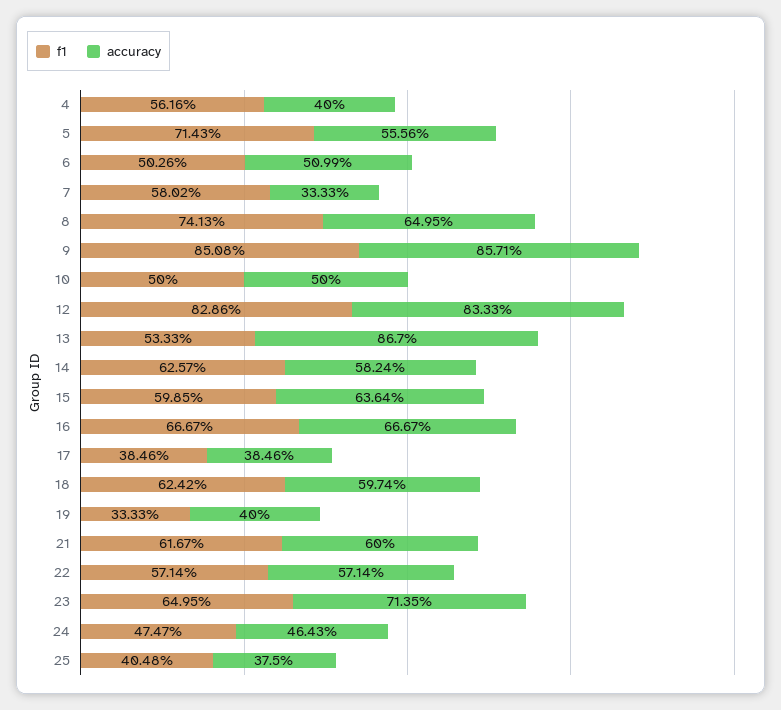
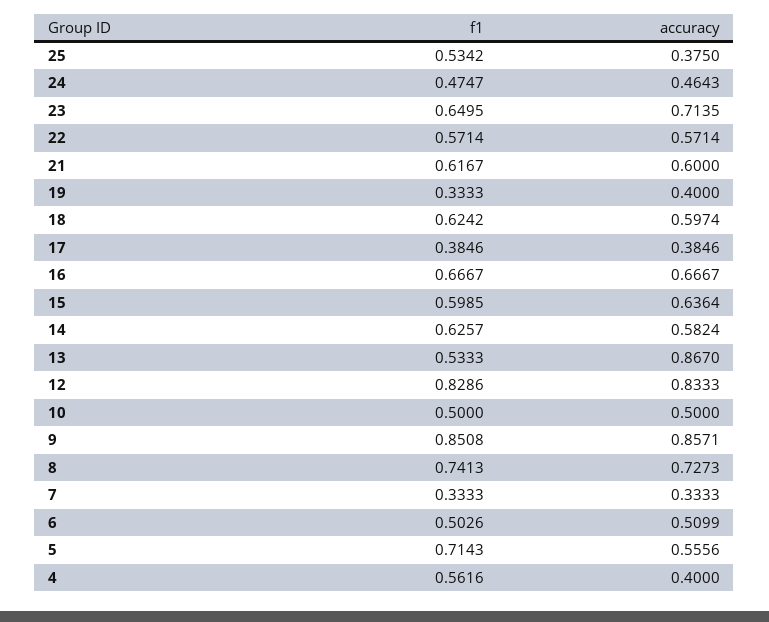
f1, 7: 0.5802 -> 0.3333
accuracy, 8: 0.6495 -> 0.7273
f1, 25: 0.4048 -> 0.5342

